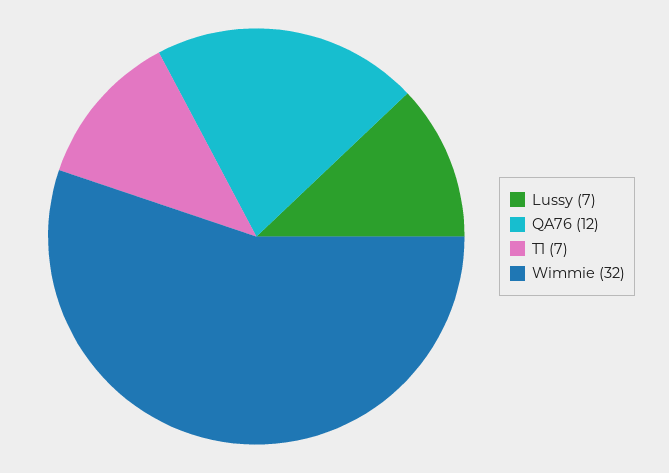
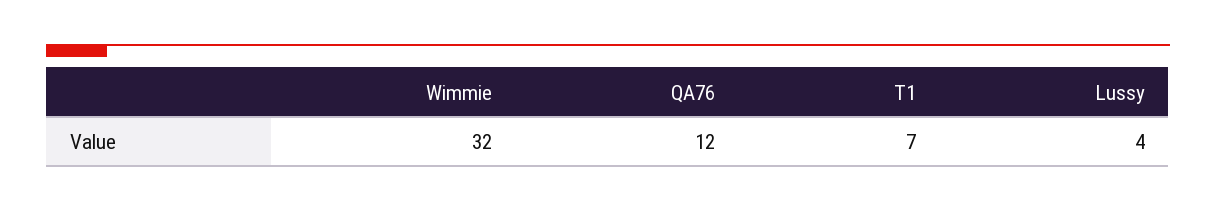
Lussy: 7 -> 4

